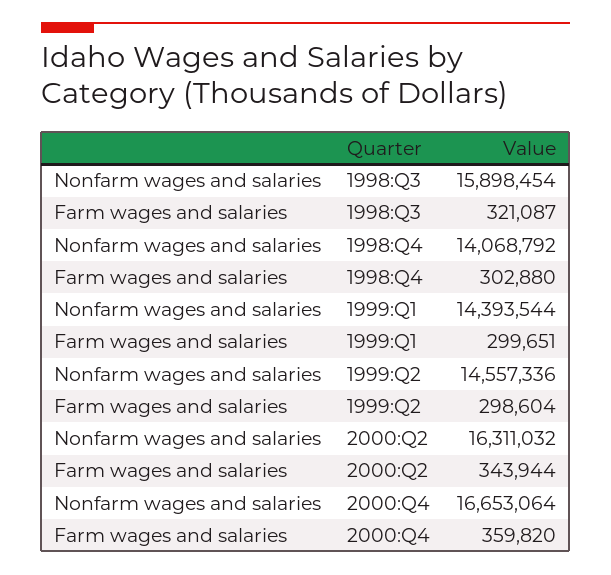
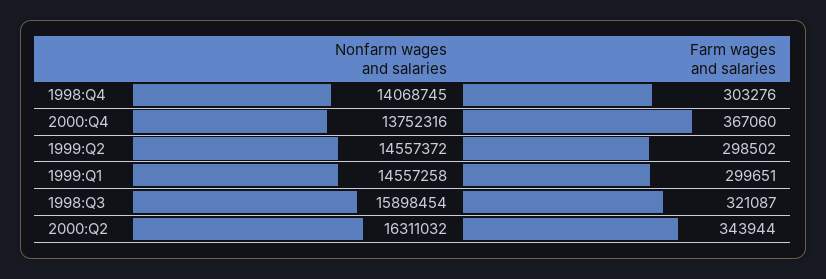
Nonfarm wages and salaries, 1998:Q4: 14068792 -> 14068745
Farm wages and salaries, 1998:Q4: 302880 -> 303276
Nonfarm wages and salaries, 1999:Q1: 14393544 -> 14557258
Nonfarm wages and salaries, 1999:Q2: 14557336 -> 14557372
Farm wages and salaries, 1999:Q2: 298604 -> 298502
Nonfarm wages and salaries, 2000:Q4: 16653064 -> 13752316
Farm wages and salaries, 2000:Q4: 359820 -> 367060

